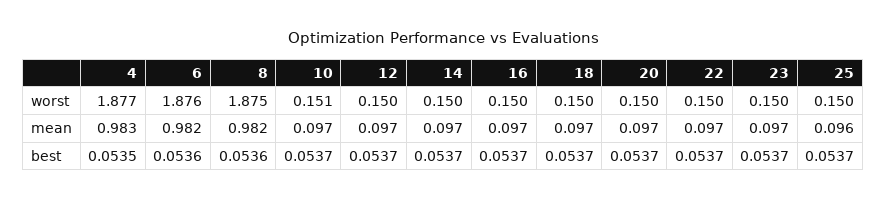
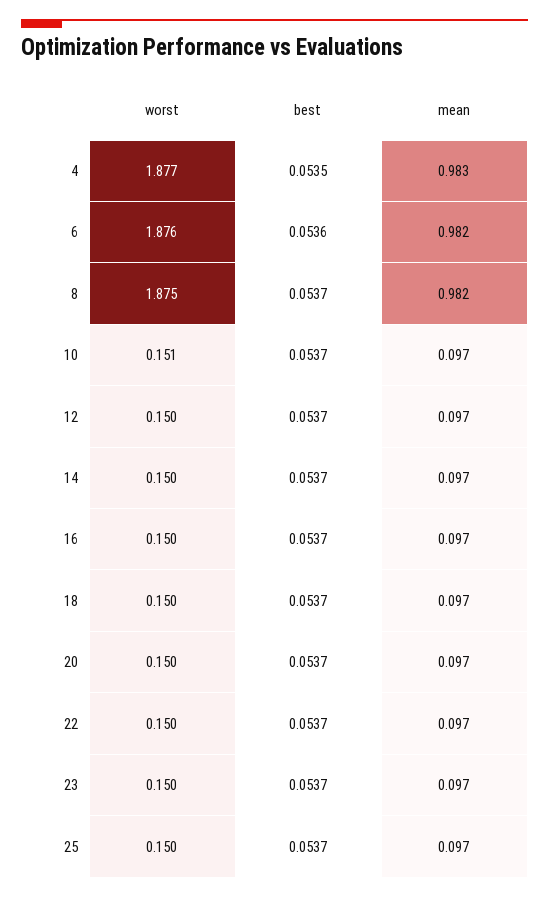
25, mean: 0.096 -> 0.097
8, best: 0.0536 -> 0.0537

